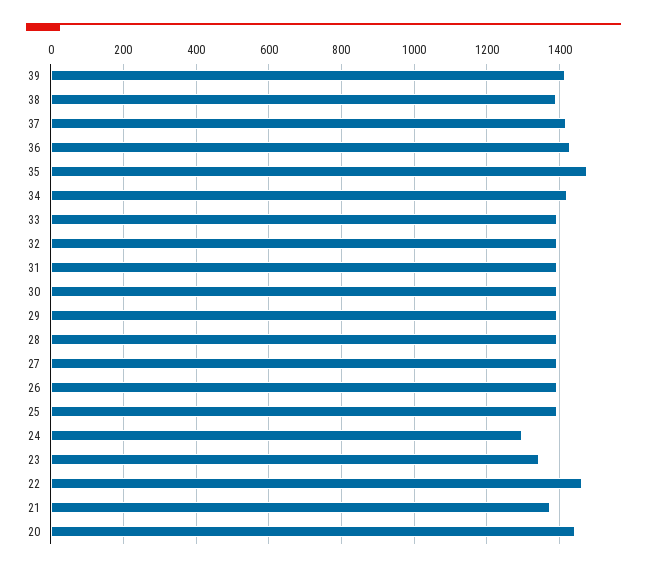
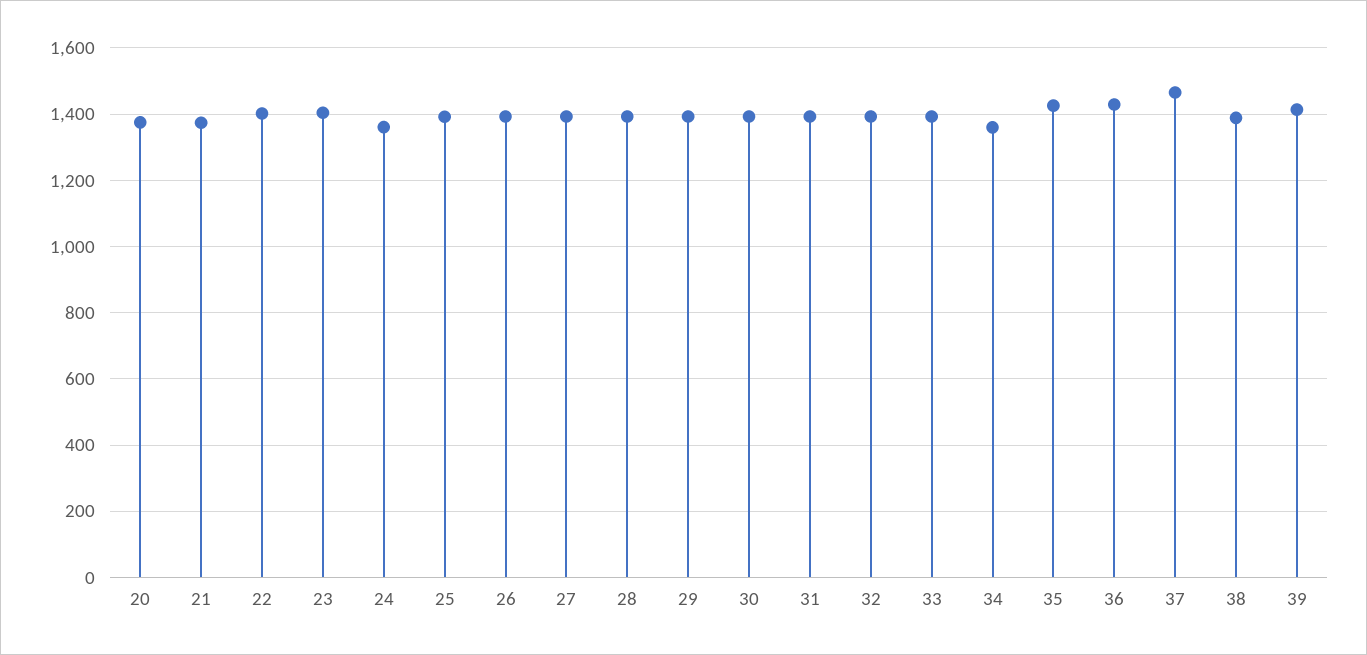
37: 1420 -> 1460
35: 1480 -> 1420
34: 1420 -> 1360
24: 1300 -> 1360
23: 1340 -> 1400
22: 1460 -> 1400
20: 1440 -> 1380

